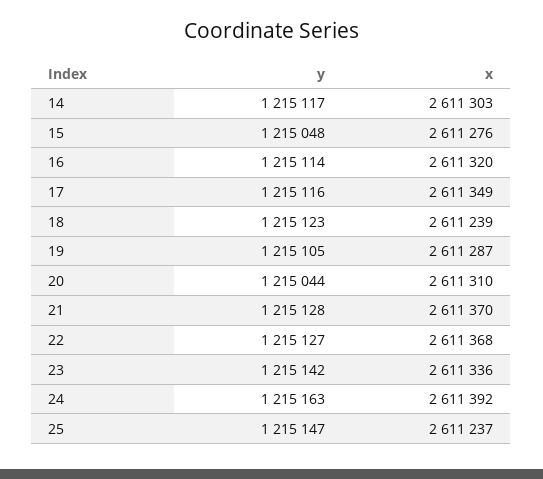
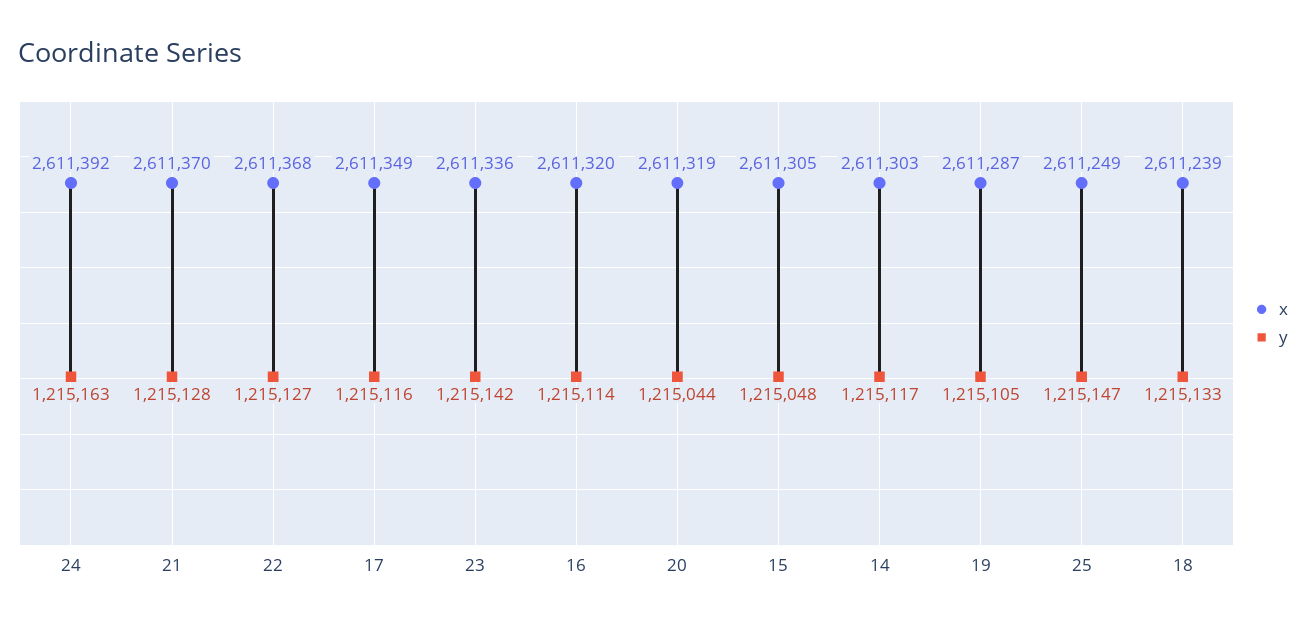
x, 15: 2611276 -> 2611305
y, 18: 1215123 -> 1215133
x, 20: 2611310 -> 2611319
x, 25: 2611237 -> 2611249

